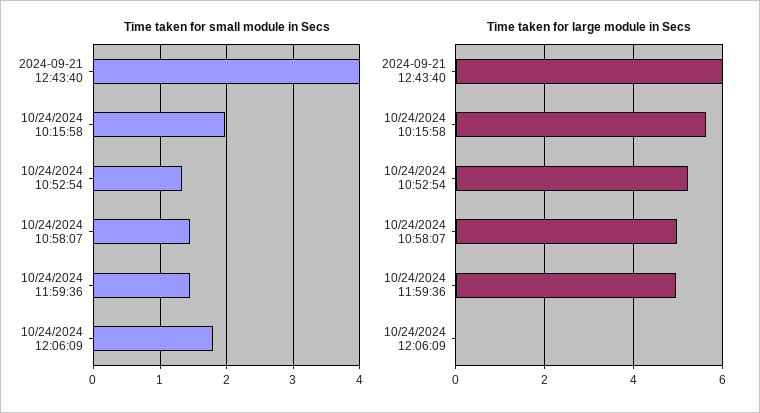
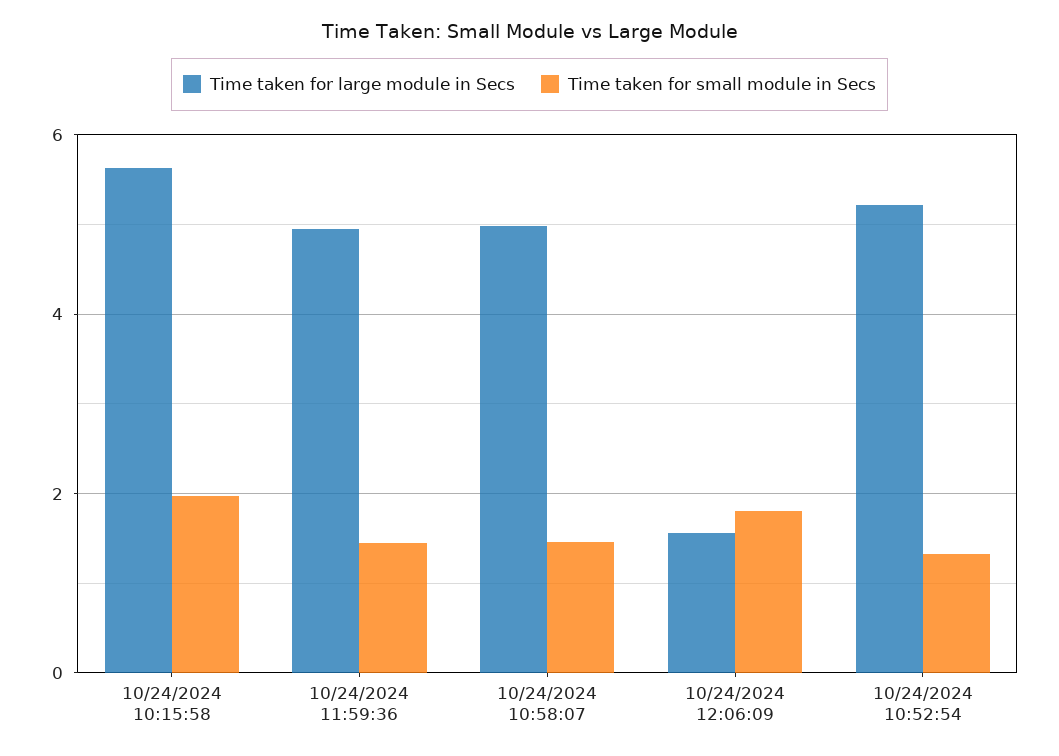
Time taken for small module in Secs, 2024-09-21 12:43:40: 4 -> none
Time taken for large module in Secs, 2024-09-21 12:43:40: 6 -> none
Time taken for large module in Secs, 10/24/2024 12:06:09: 0 -> 1.6

